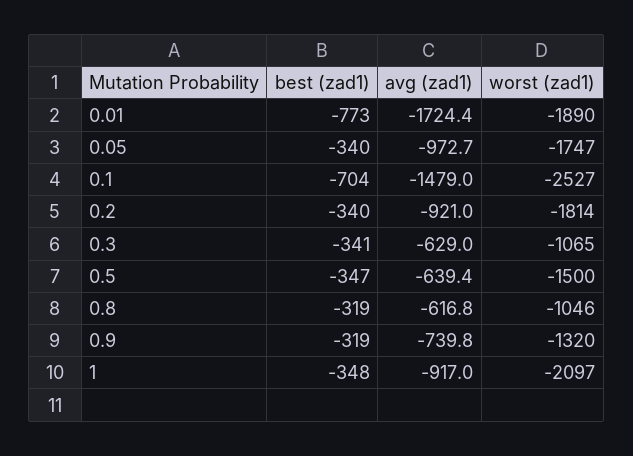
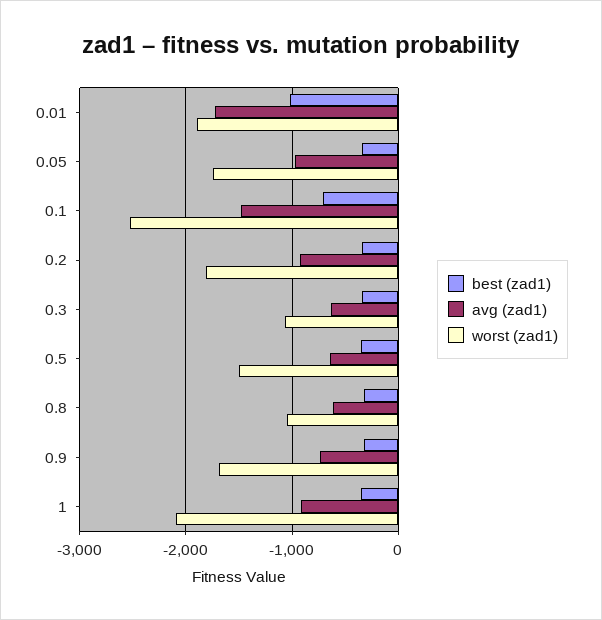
best (zad1), 0.01: -773 -> -1000
worst (zad1), 0.9: -1320 -> -1700

